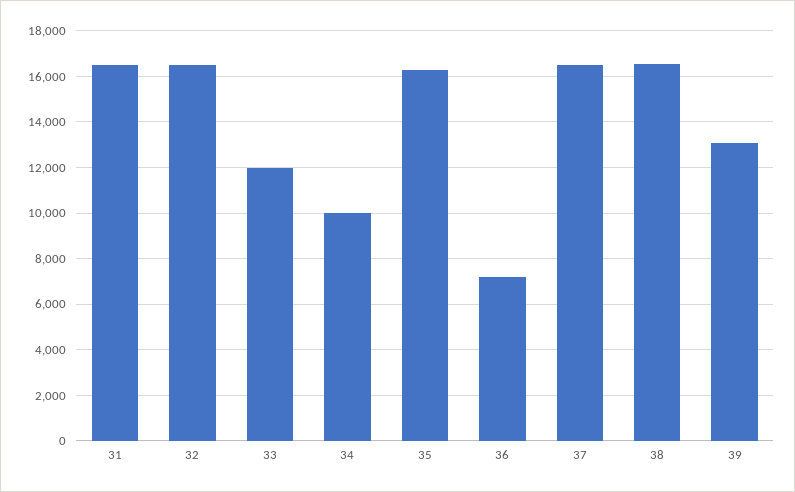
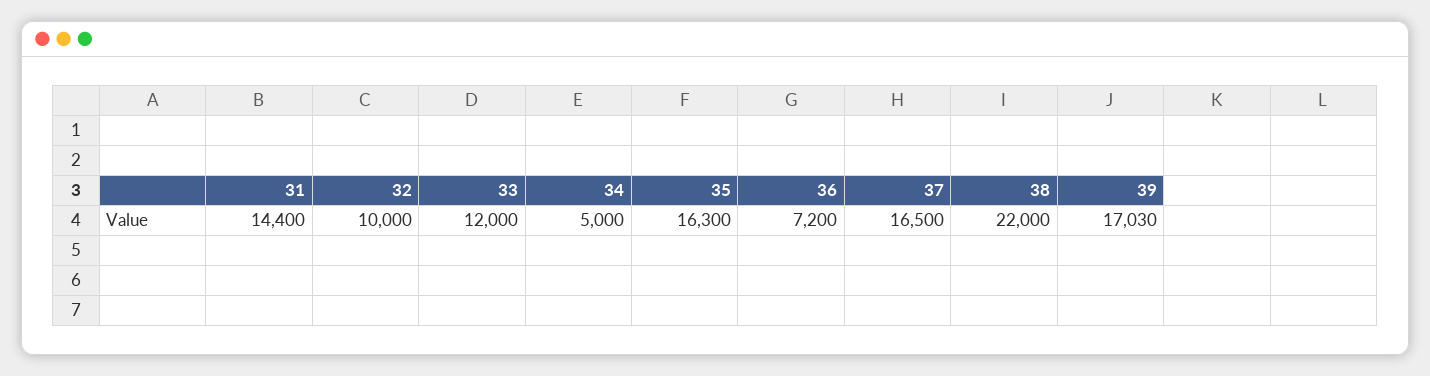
31: 16500 -> 14400
32: 16500 -> 10000
34: 10000 -> 5000
38: 16500 -> 22000
39: 13000 -> 17030

